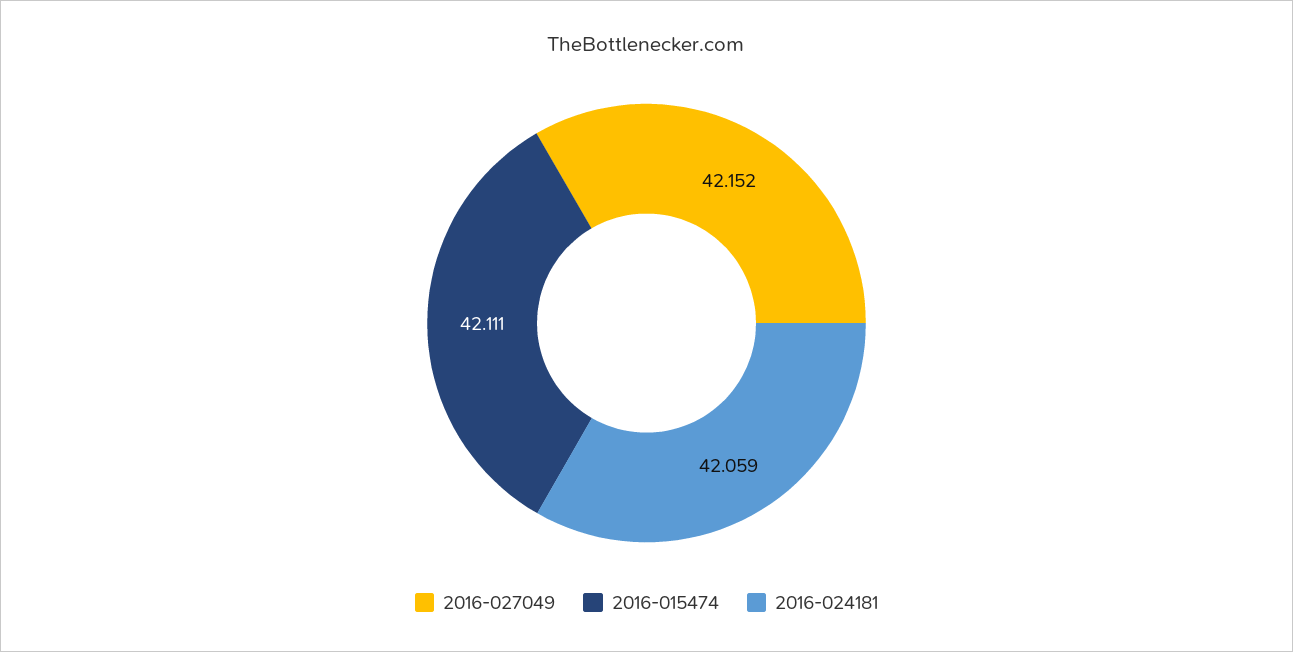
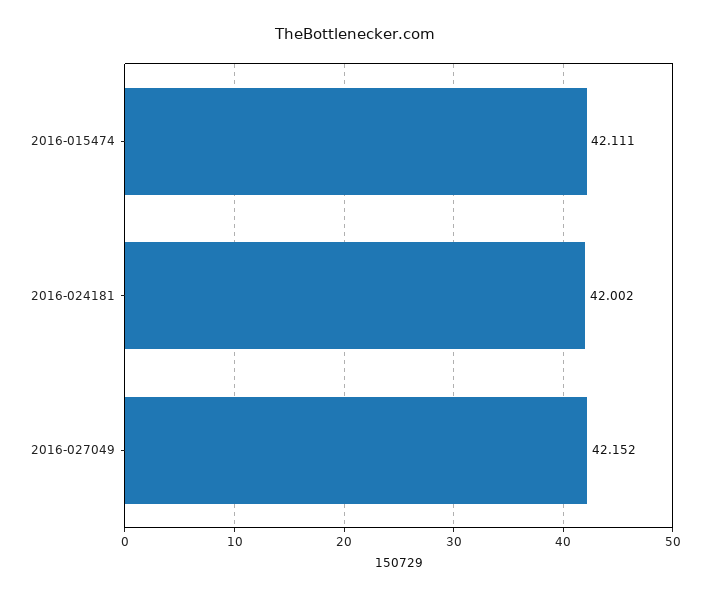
2016-024181: 42.059 -> 42.002

